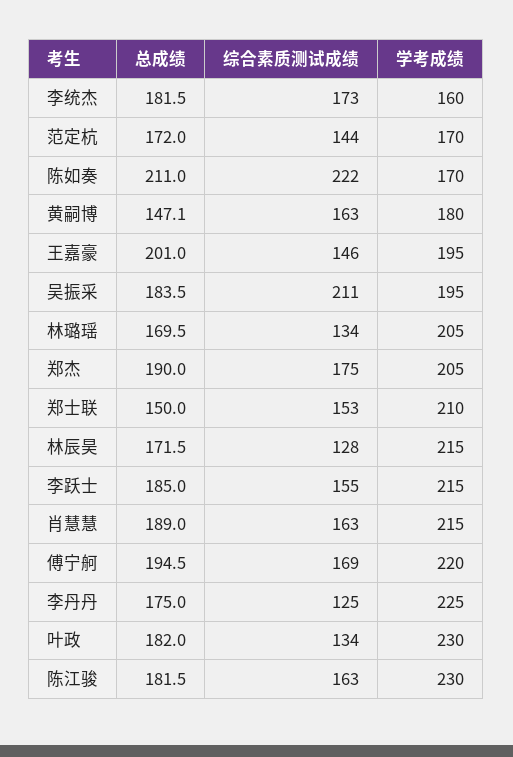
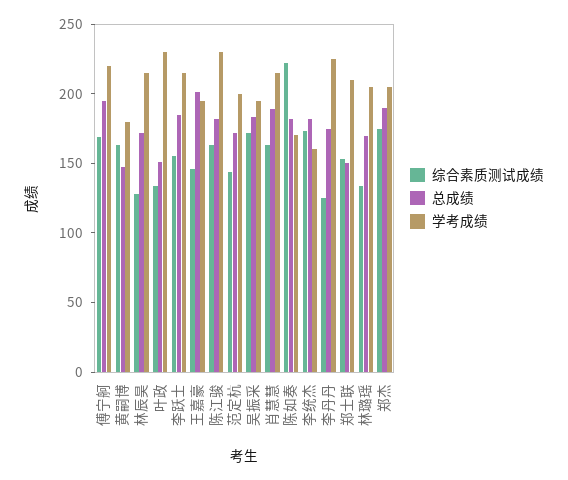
学考成绩, 范定杭: 170 -> 200
总成绩, 陈如奏: 211 -> 180
综合素质测试成绩, 吴振采: 211 -> 170
总成绩, 叶政: 182 -> 150

